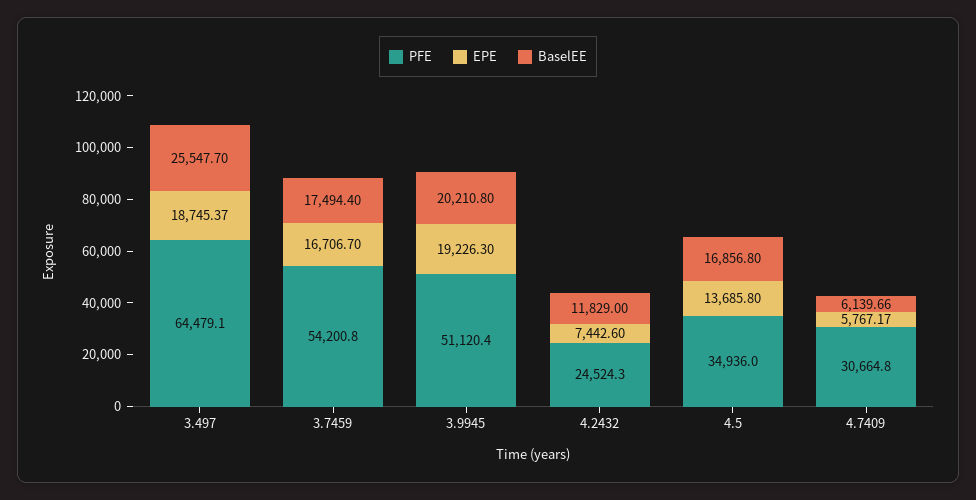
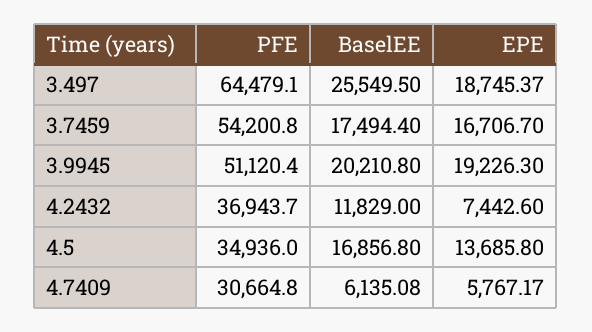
BaselEE, 3.497: 25547.7 -> 25549.5
PFE, 4.2432: 24524.3 -> 36943.7
BaselEE, 4.7409: 6139.66 -> 6135.08

